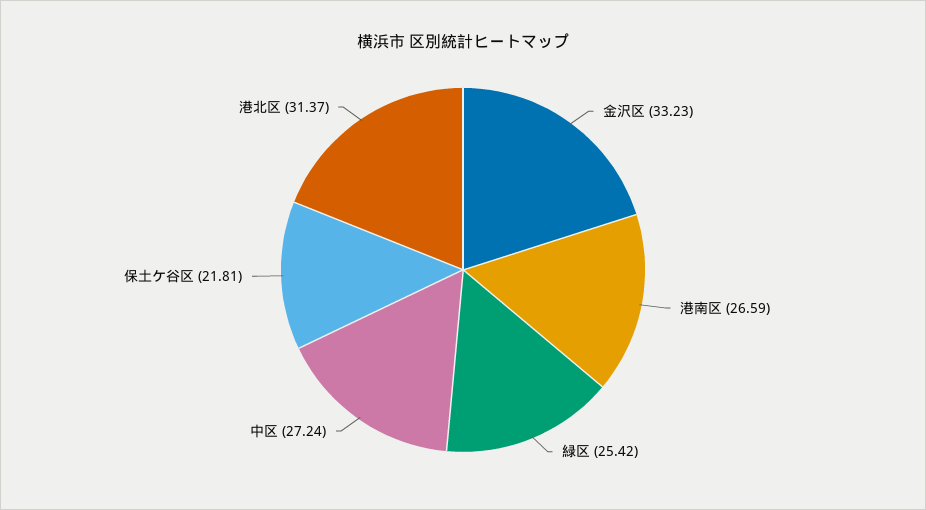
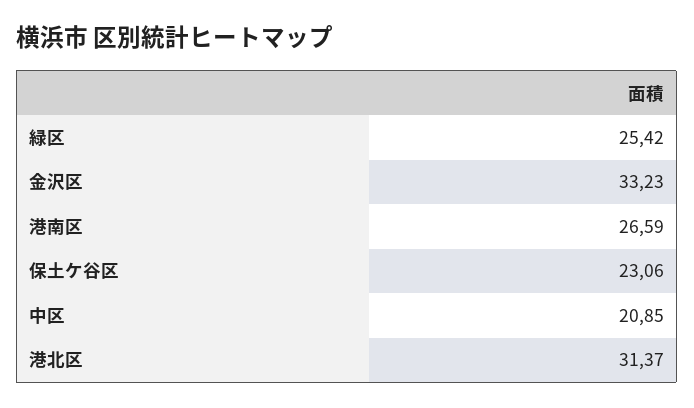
中区: 27.24 -> 20.85
保土ケ谷区: 21.81 -> 23.06

